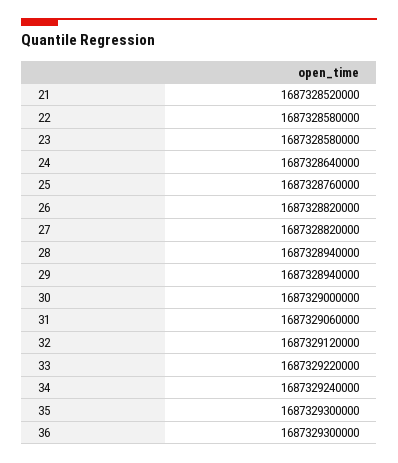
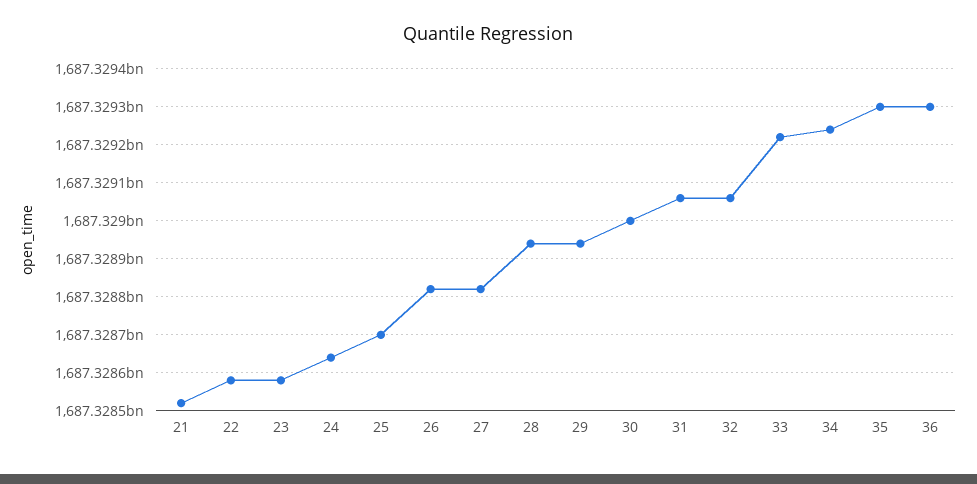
25: 1687328760000 -> 1687328700000
32: 1687329120000 -> 1687329060000

